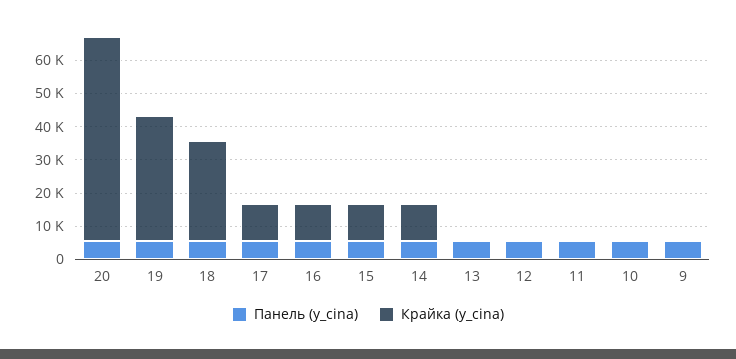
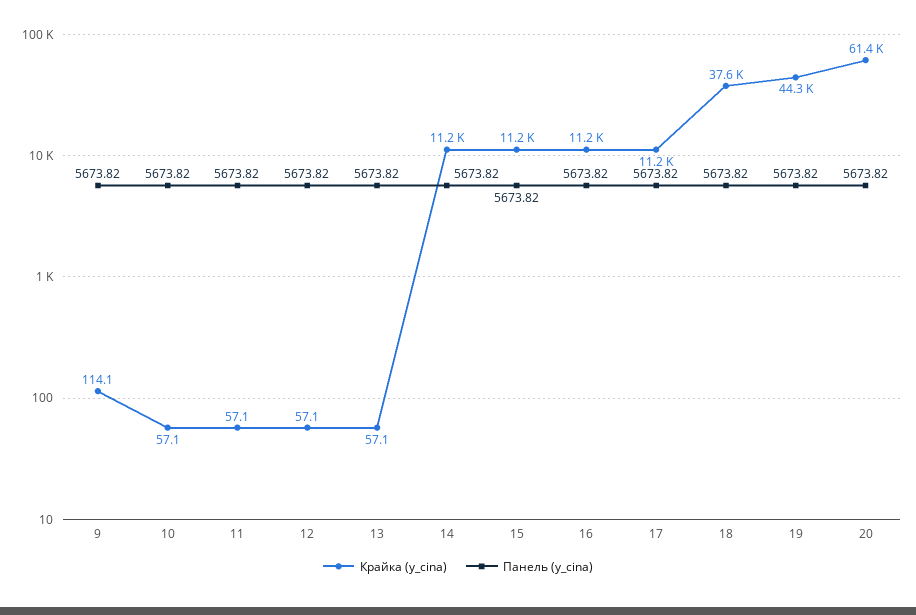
Крайка (y_cina), 19: 37500 -> 44300
Крайка (y_cina), 18: 30000 -> 37600

